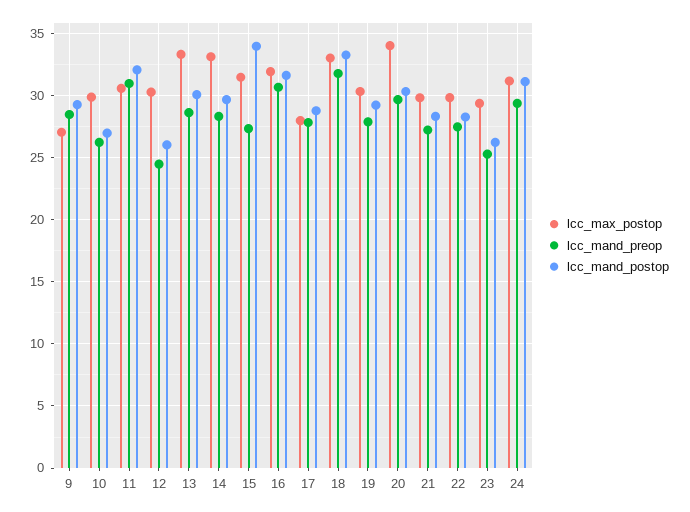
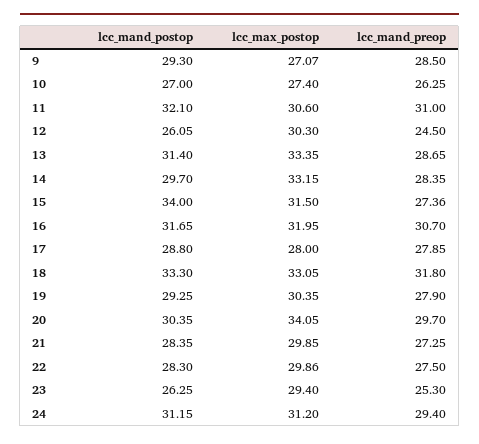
lcc_max_postop, 10: 30 -> 27.4
lcc_mand_postop, 13: 30 -> 31.4

